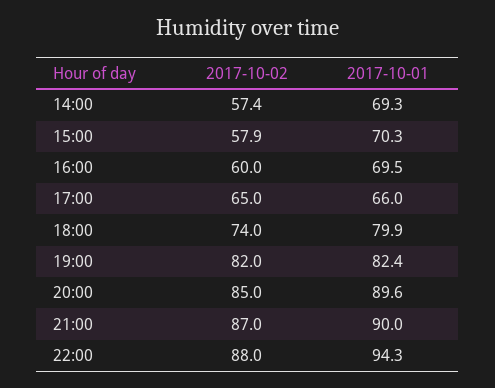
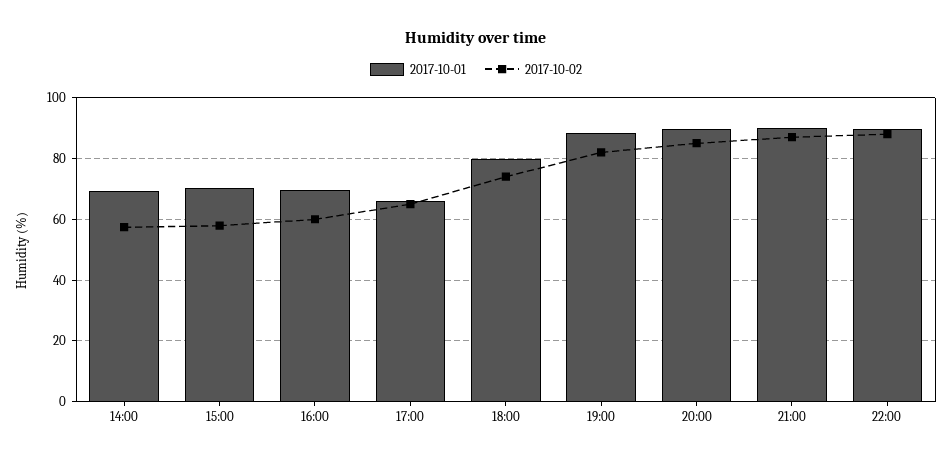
2017-10-01, 19:00: 82.4 -> 88
2017-10-01, 22:00: 94.3 -> 90

